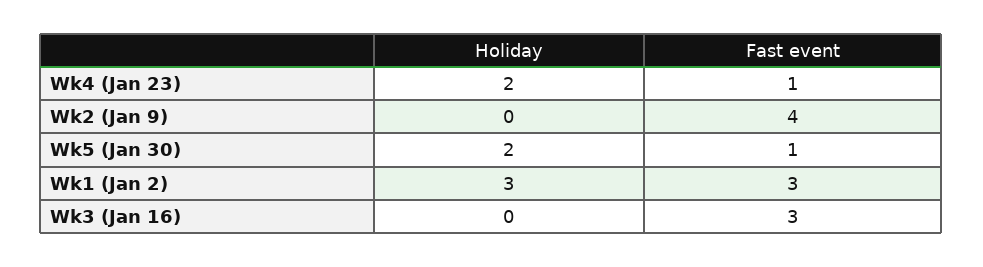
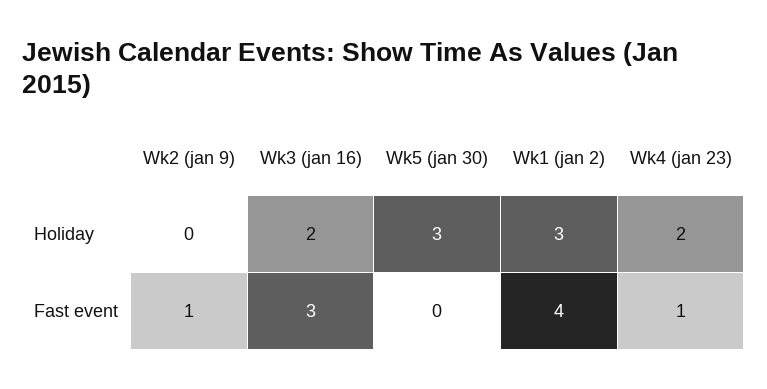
Fast event, Wk2 (Jan 9): 4 -> 1
Holiday, Wk5 (Jan 30): 2 -> 3
Fast event, Wk5 (Jan 30): 1 -> 0
Fast event, Wk1 (Jan 2): 3 -> 4
Holiday, Wk3 (Jan 16): 0 -> 2

